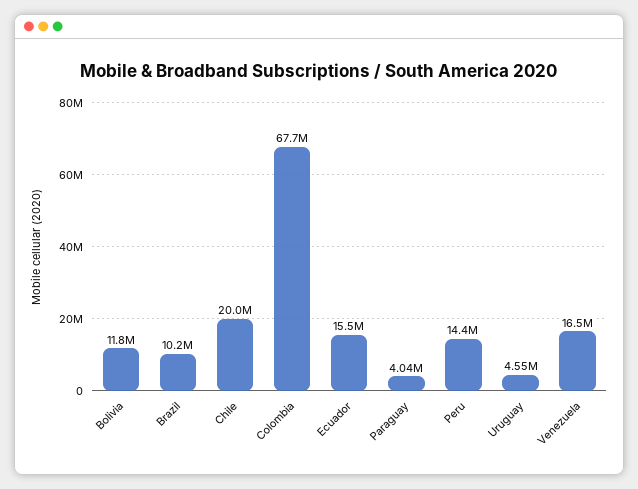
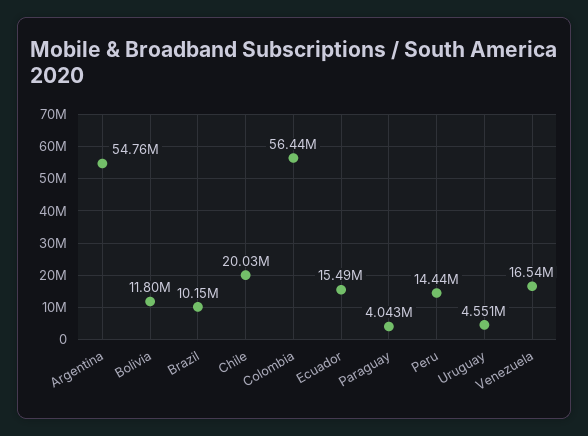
Colombia: 67700000 -> 56440000
Argentina: none -> 54760000

